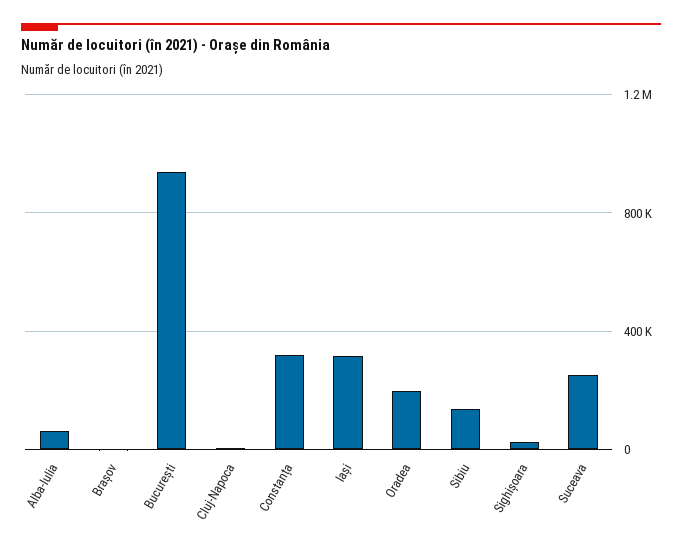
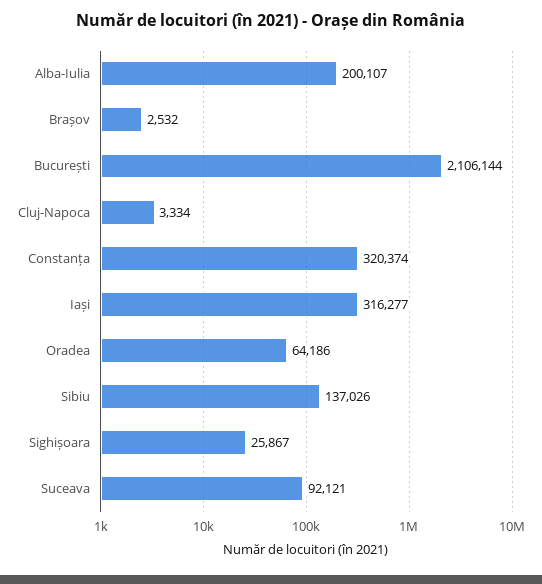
Alba-Iulia: 50000 -> 200107
București: 950000 -> 2106144
Oradea: 200000 -> 64186
Suceava: 250000 -> 92121

